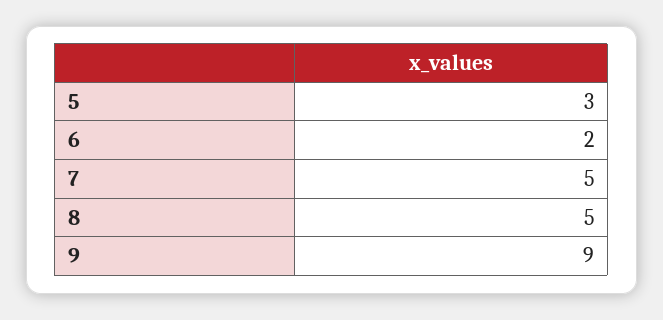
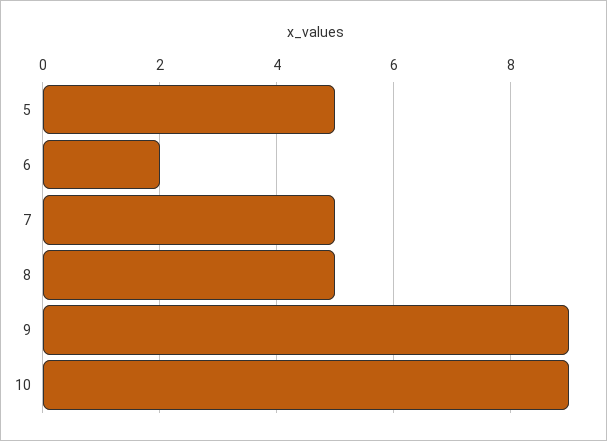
5: 3 -> 5
10: none -> 9

